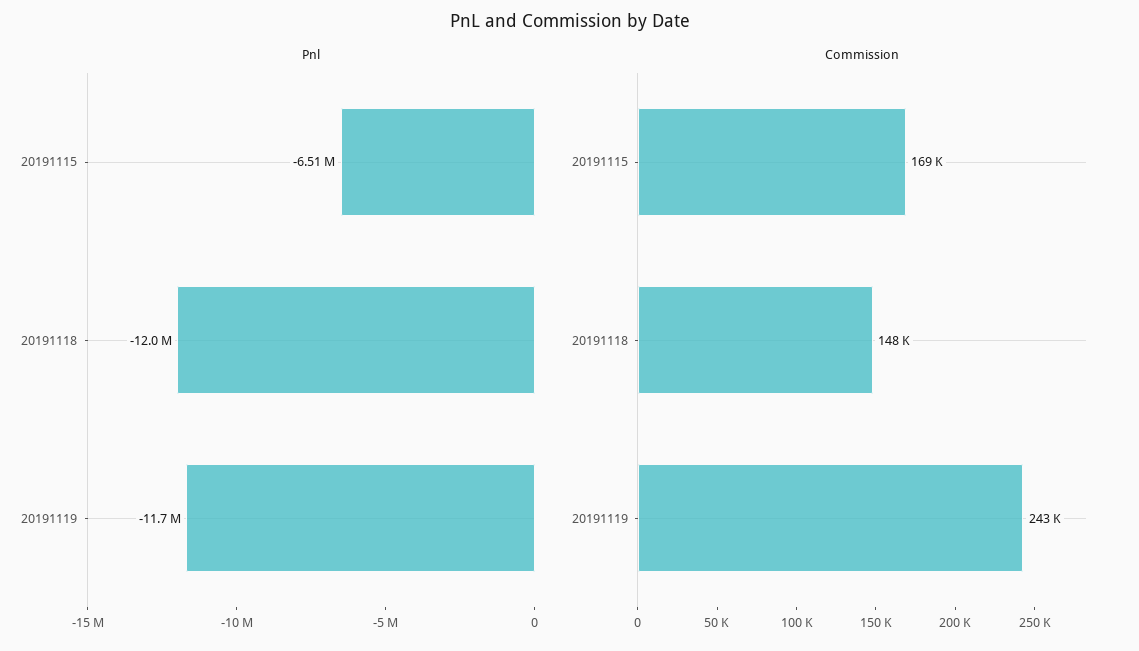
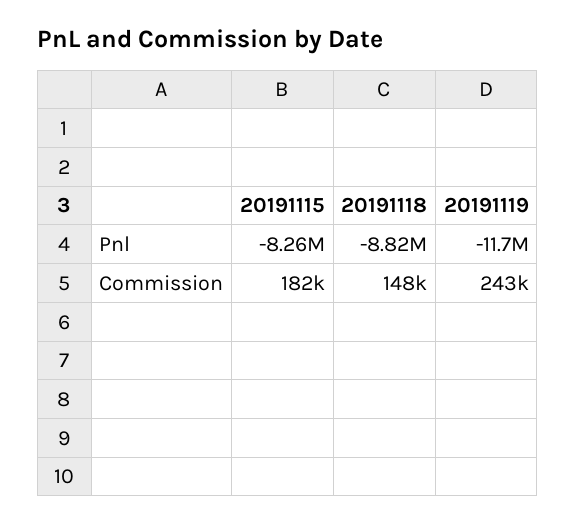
Pnl, 20191115: -6510000 -> -8260000
Pnl, 20191118: -12000000 -> -8820000
Commission, 20191115: 169000 -> 182000

